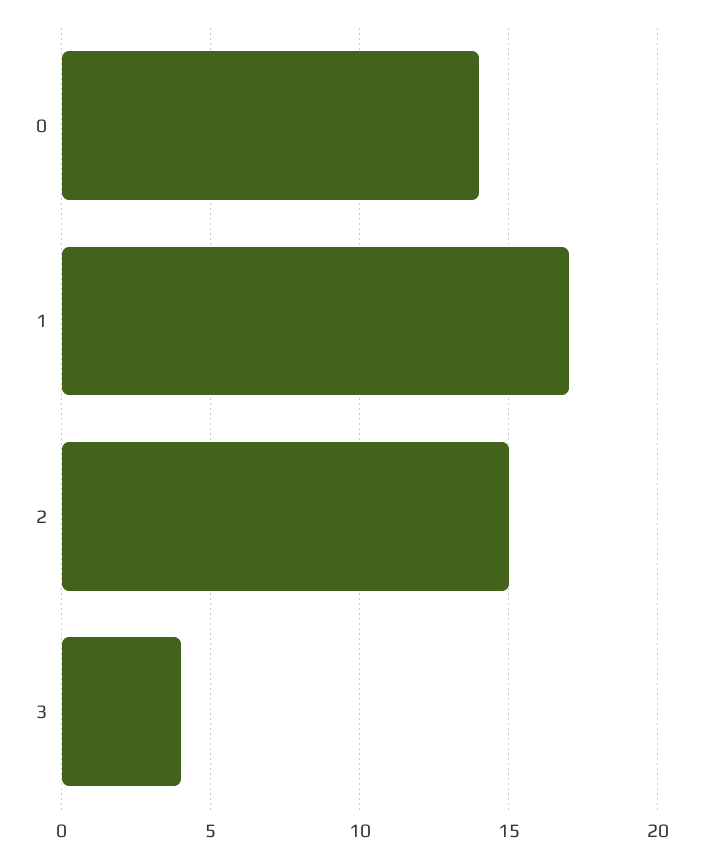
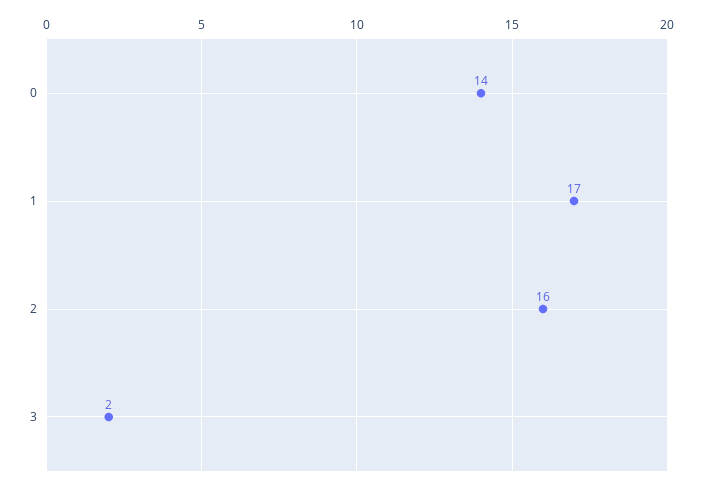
2: 15 -> 16
3: 4 -> 2

